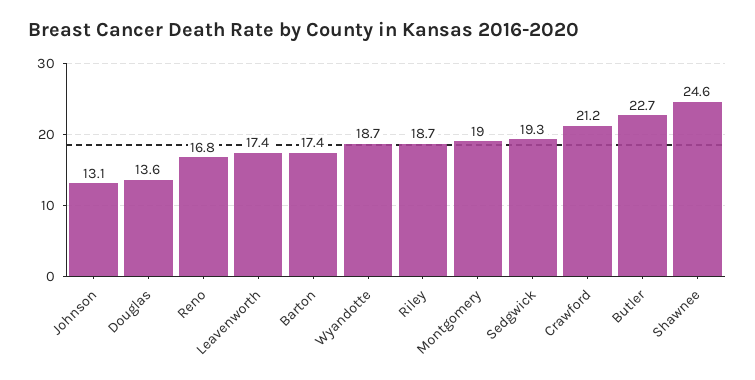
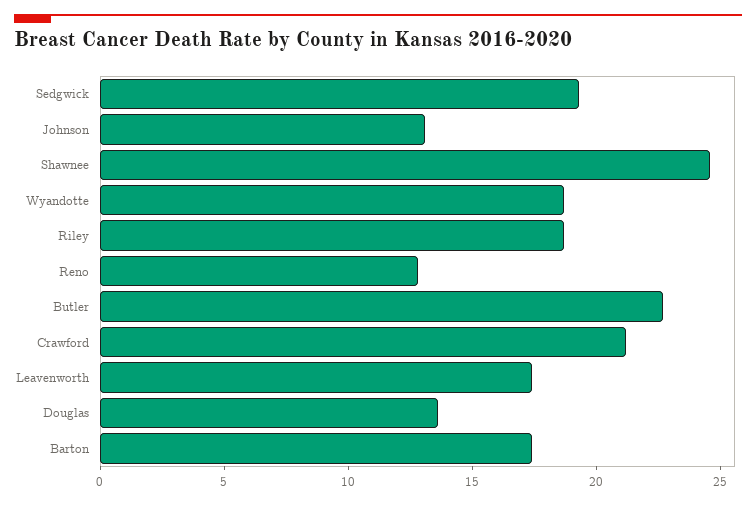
Reno: 16.8 -> 13
Montgomery: 19 -> none

